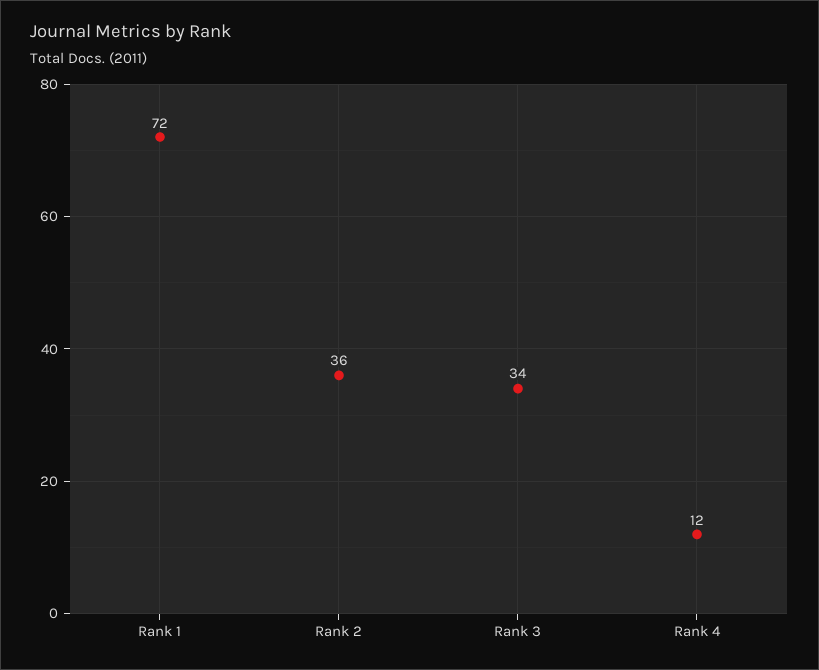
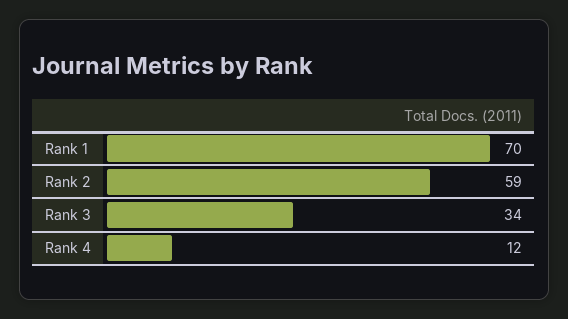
Rank 1: 72 -> 70
Rank 2: 36 -> 59

